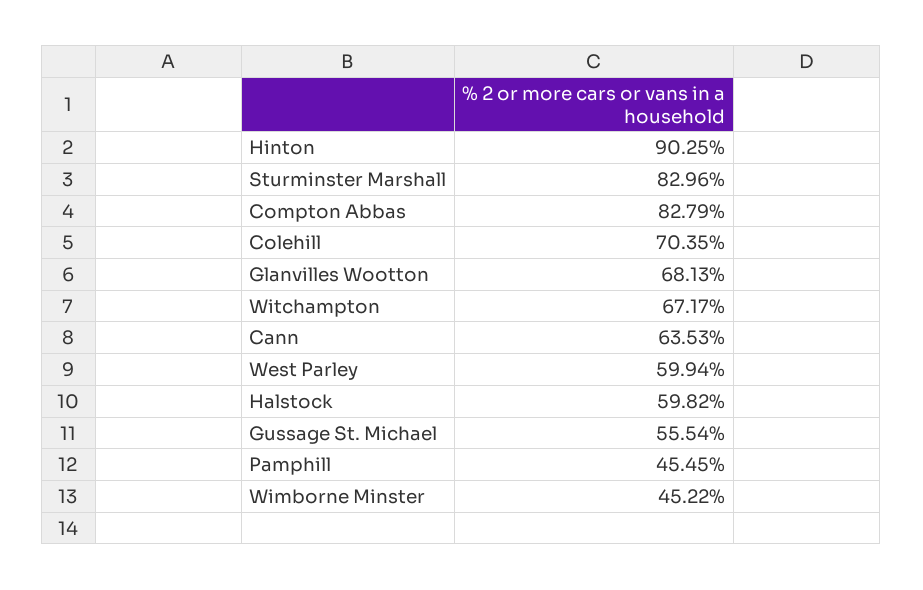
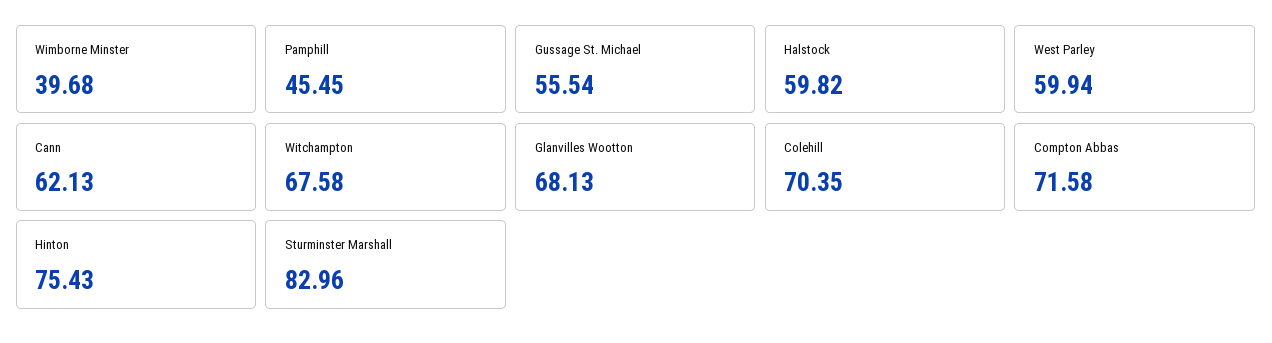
Hinton: 90.25 -> 75.43
Compton Abbas: 82.79 -> 71.58
Witchampton: 67.17 -> 67.58
Cann: 63.53 -> 62.13
Wimborne Minster: 45.22 -> 39.68

